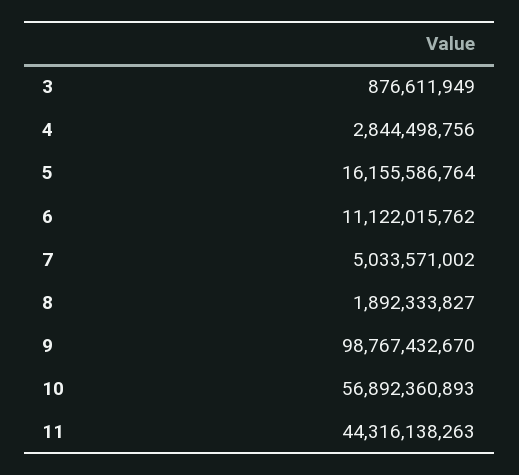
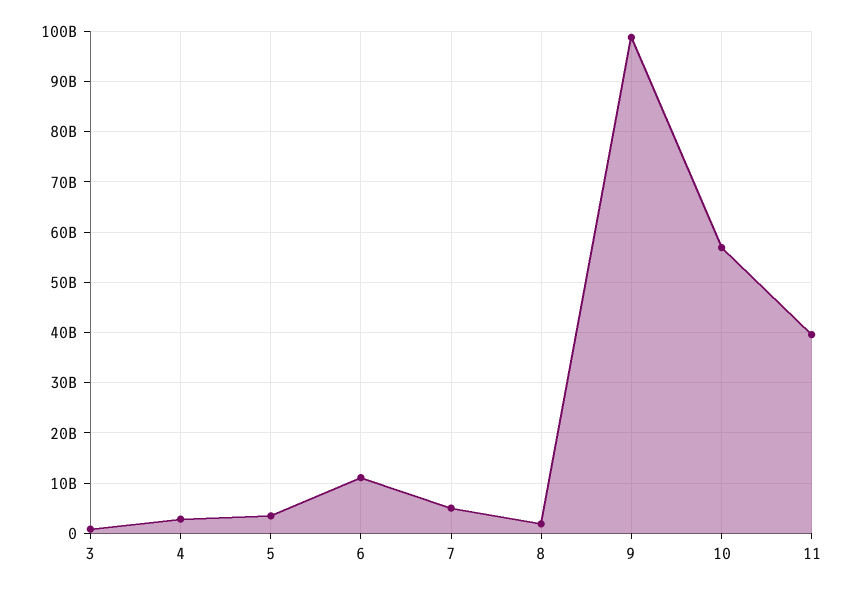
5: 16155586764 -> 4000000000
11: 44316138263 -> 40000000000

